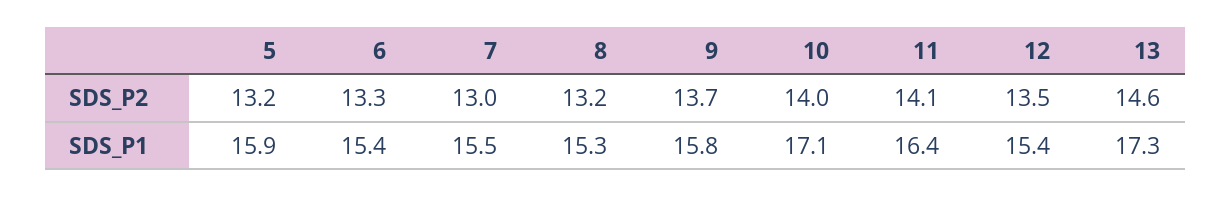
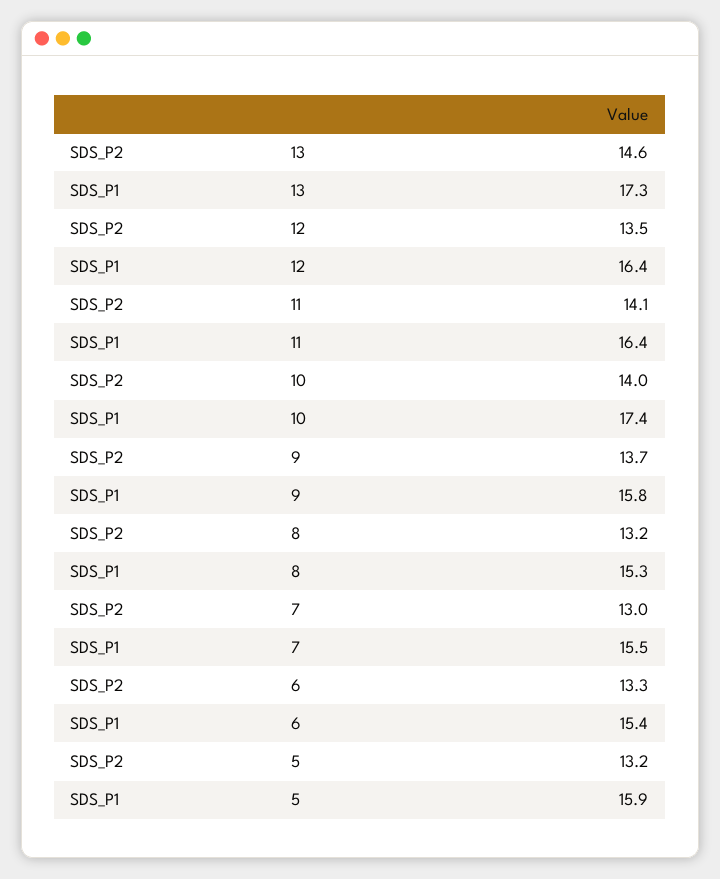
10, SDS_P1: 17.1 -> 17.4
12, SDS_P1: 15.4 -> 16.4

